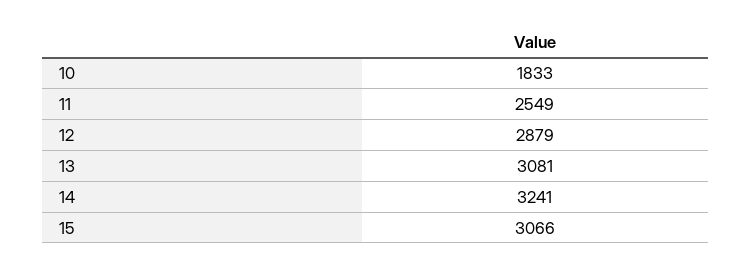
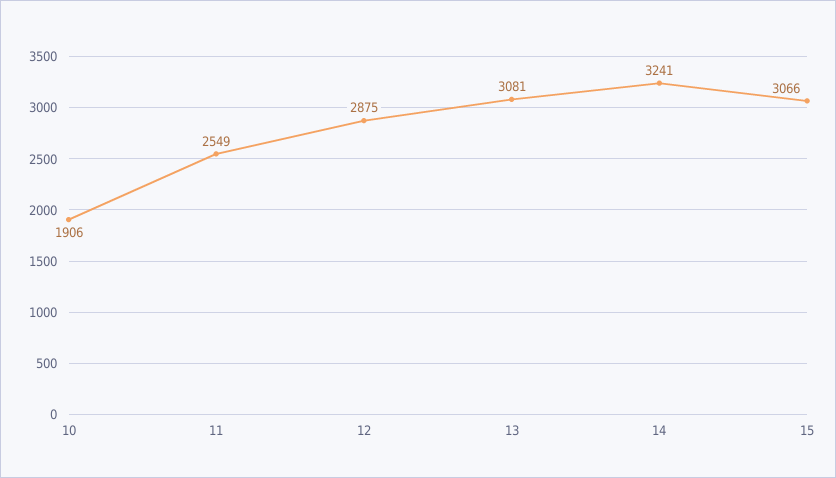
10: 1833 -> 1906
12: 2879 -> 2875

